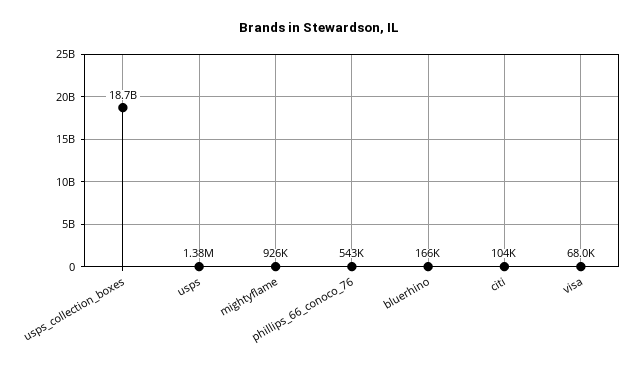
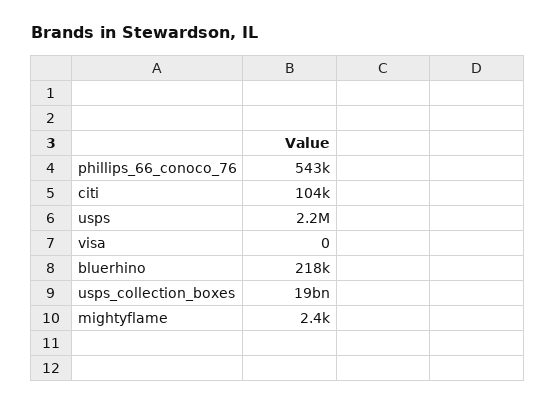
usps: 1380000 -> 2200000
mightyflame: 926000 -> 2400
bluerhino: 166000 -> 218000
visa: 68000 -> 0

